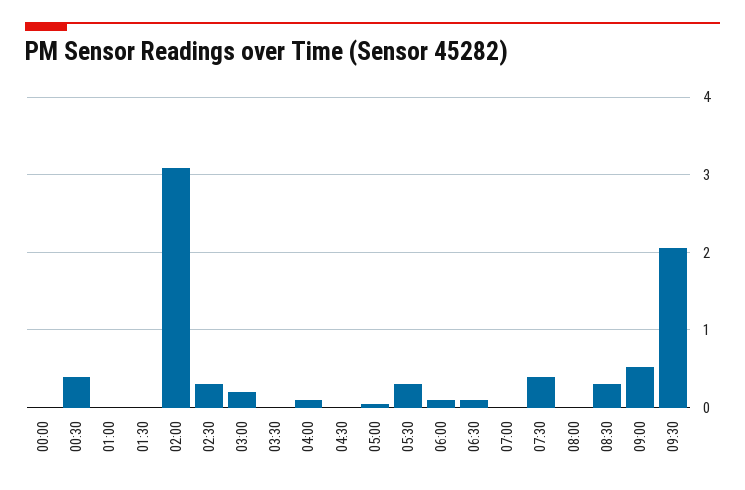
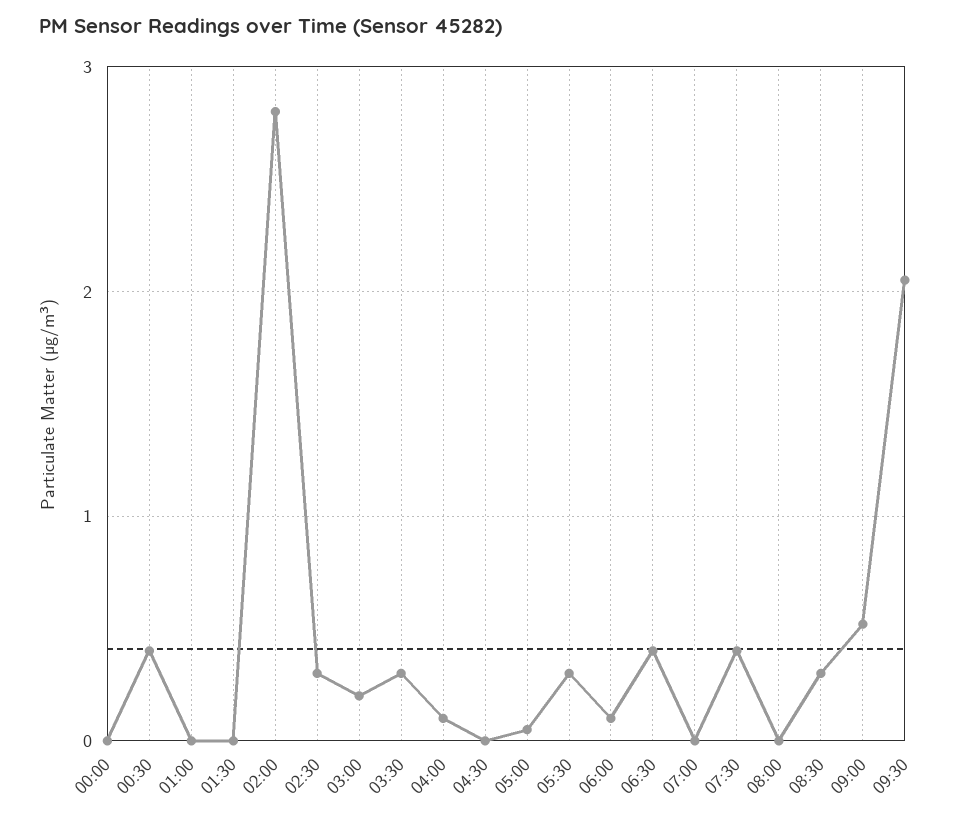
02:00: 3.1 -> 2.8
03:30: 0 -> 0.3
06:30: 0.1 -> 0.4

